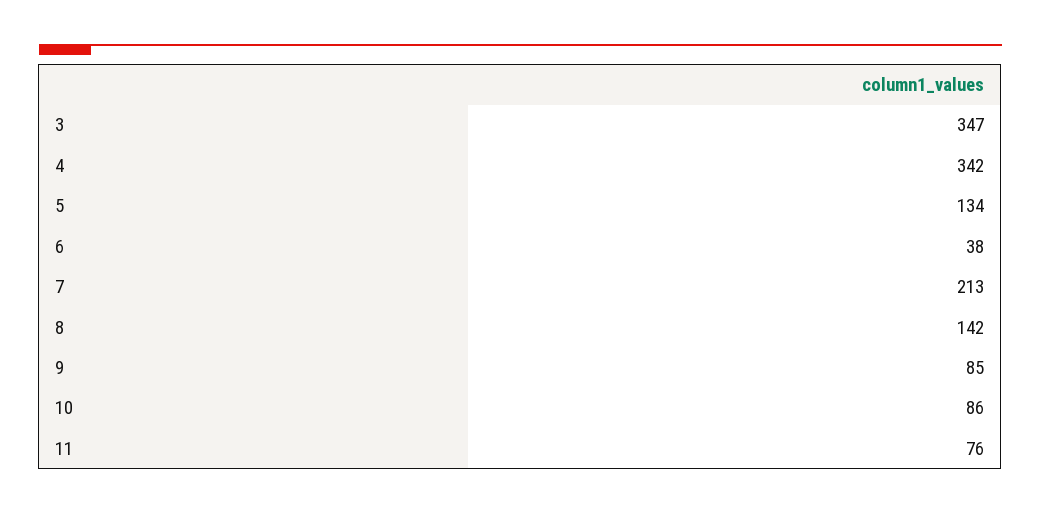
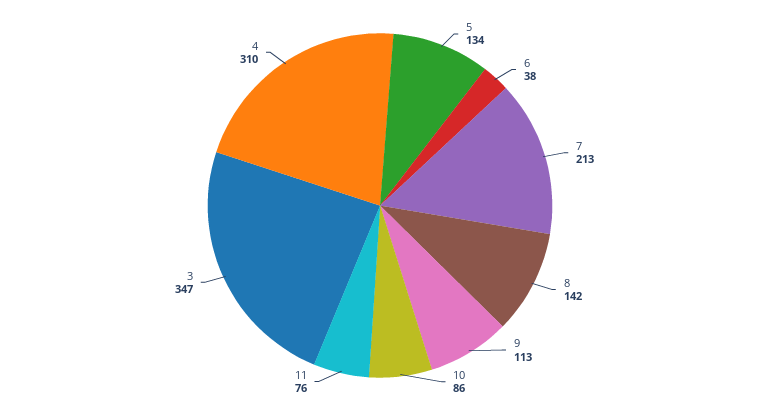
4: 342 -> 310
9: 85 -> 113

